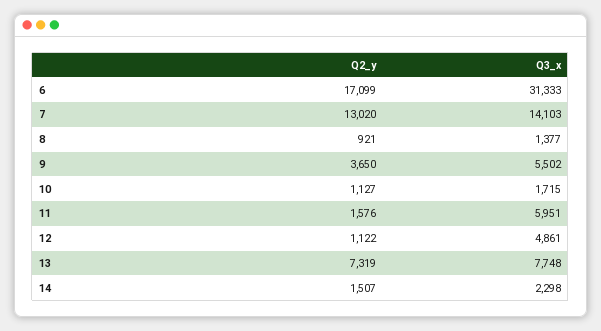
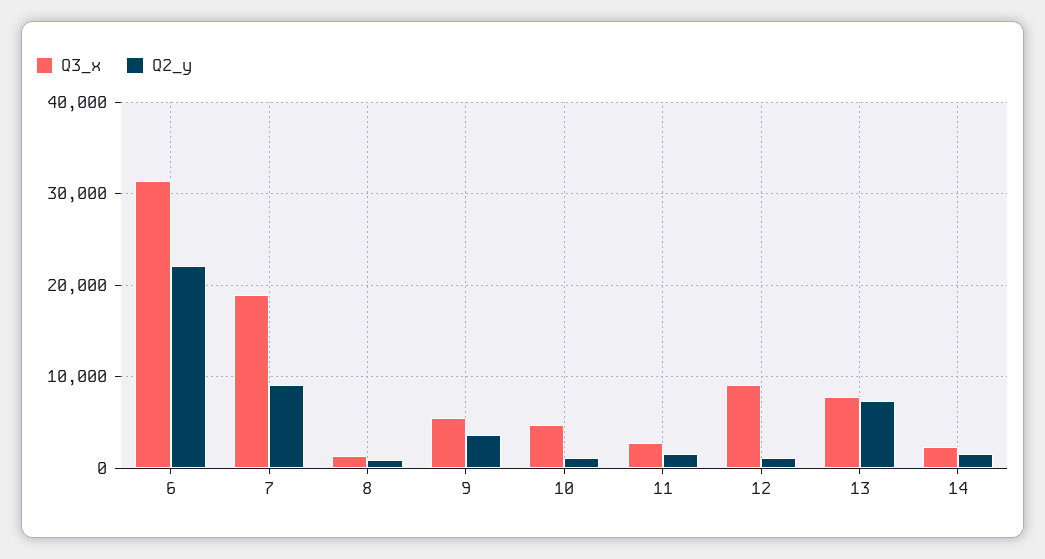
Q2_y, 6: 17099 -> 22000
Q2_y, 7: 13020 -> 9000
Q3_x, 7: 14103 -> 19000
Q3_x, 10: 1715 -> 5000
Q3_x, 11: 5951 -> 3000
Q3_x, 12: 4861 -> 9000

